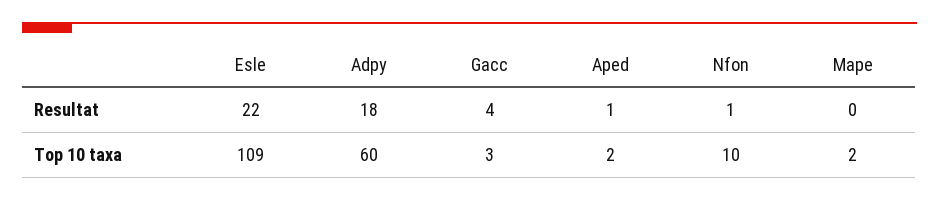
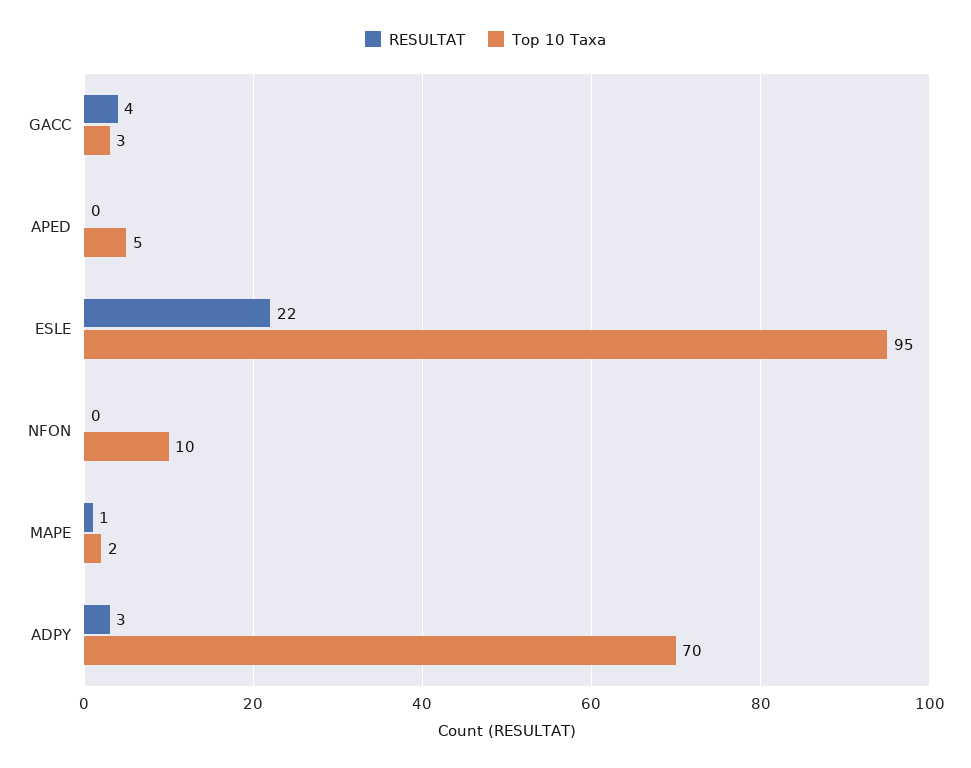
Resultat, Adpy: 18 -> 3
Resultat, Aped: 1 -> 0
Resultat, Nfon: 1 -> 0
Resultat, Mape: 0 -> 1
Top 10 taxa, Esle: 109 -> 95
Top 10 taxa, Adpy: 60 -> 70
Top 10 taxa, Aped: 2 -> 5

